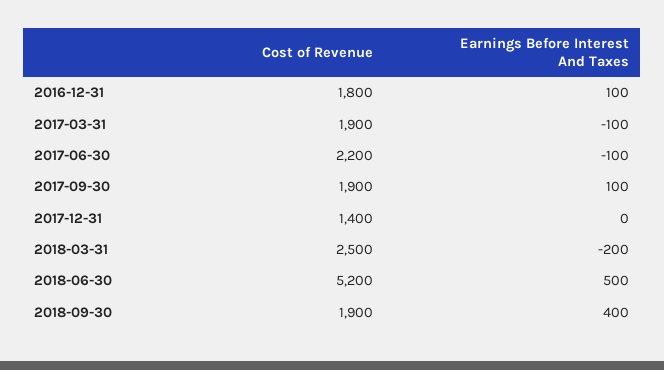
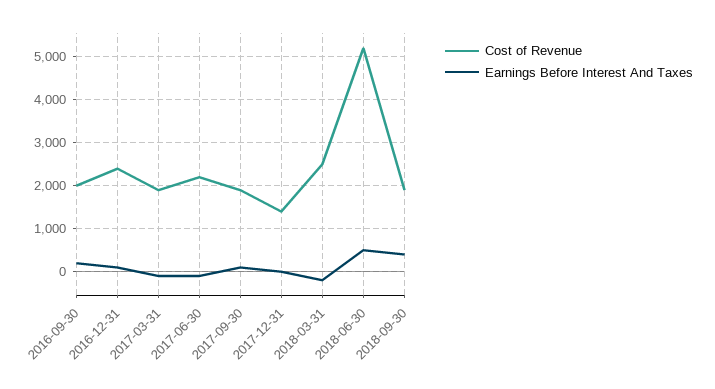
Cost of Revenue, 2016-12-31: 1800 -> 2400
Cost of Revenue, 2016-09-30: none -> 2000
Earnings Before Interest And Taxes, 2016-09-30: none -> 200

